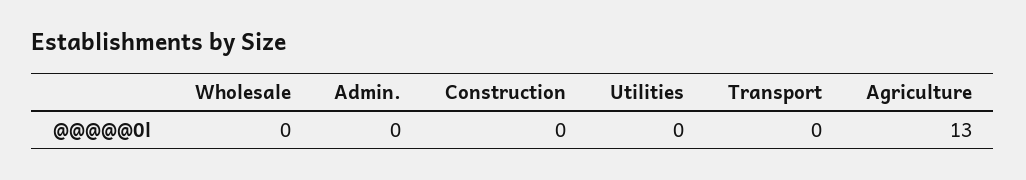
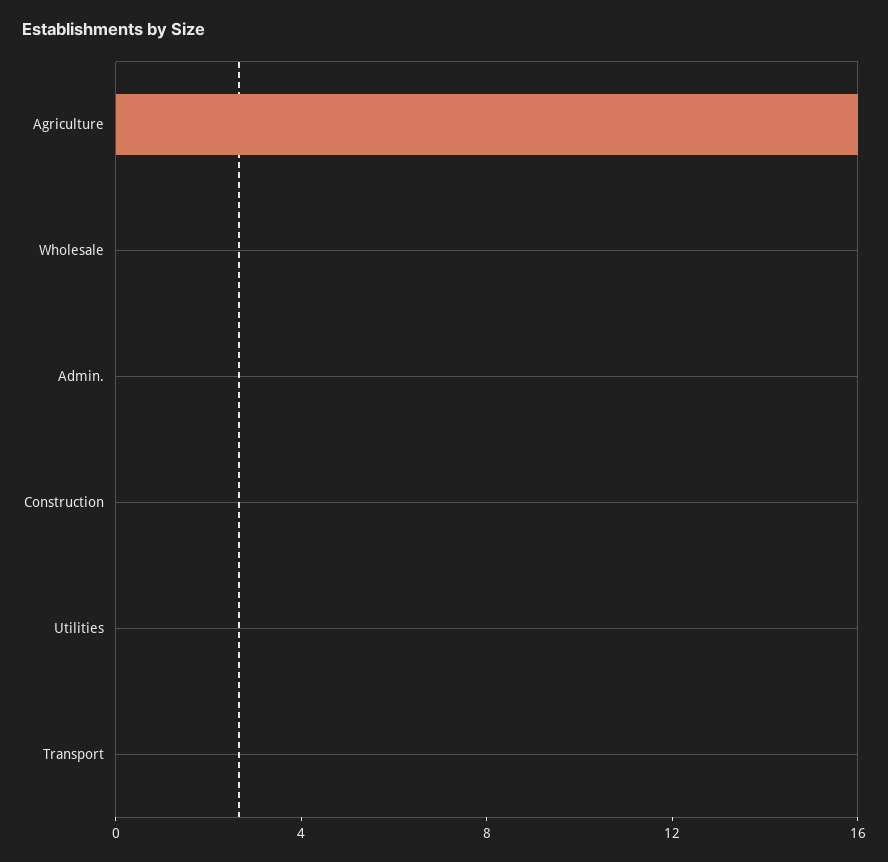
Agriculture: 13 -> 16

